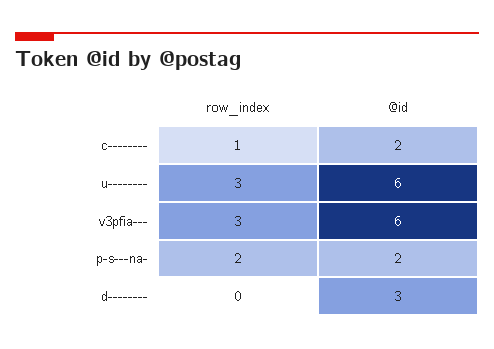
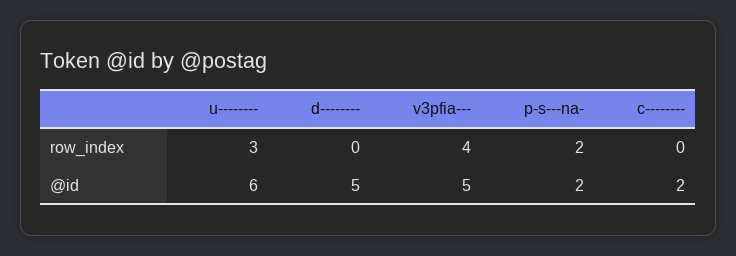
row_index, c--------: 1 -> 0
row_index, v3pfia---: 3 -> 4
@id, v3pfia---: 6 -> 5
@id, d--------: 3 -> 5

